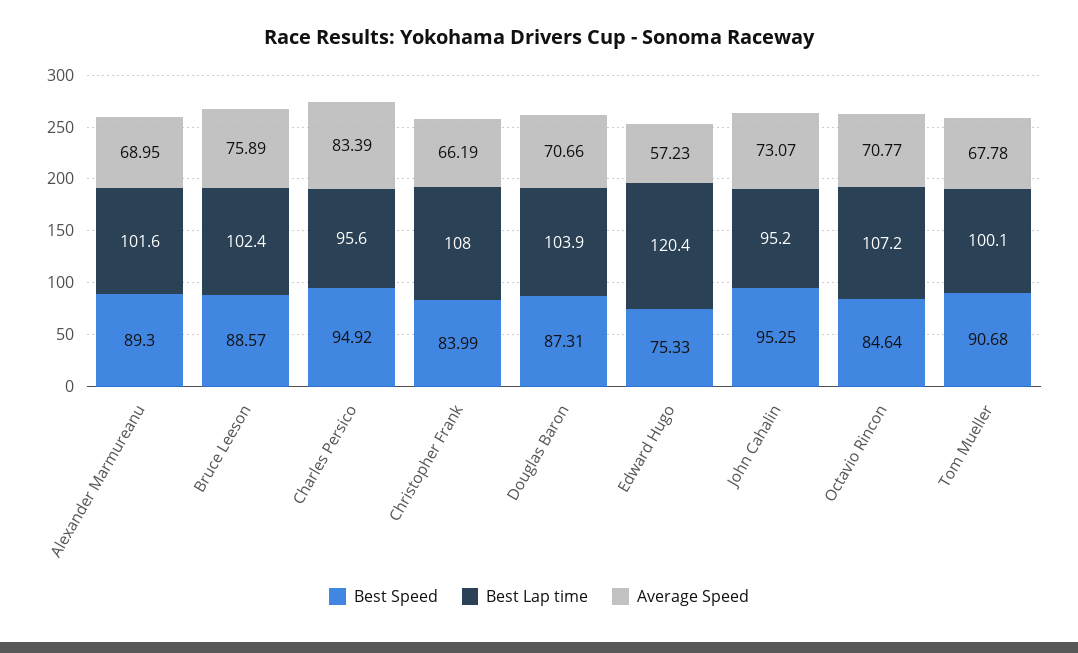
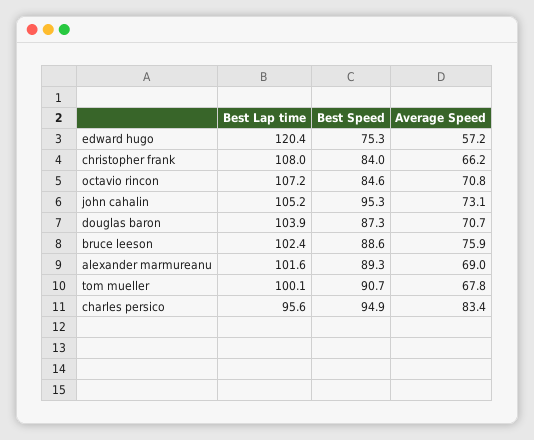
Best Lap time, John Cahalin: 95.2 -> 105.2

